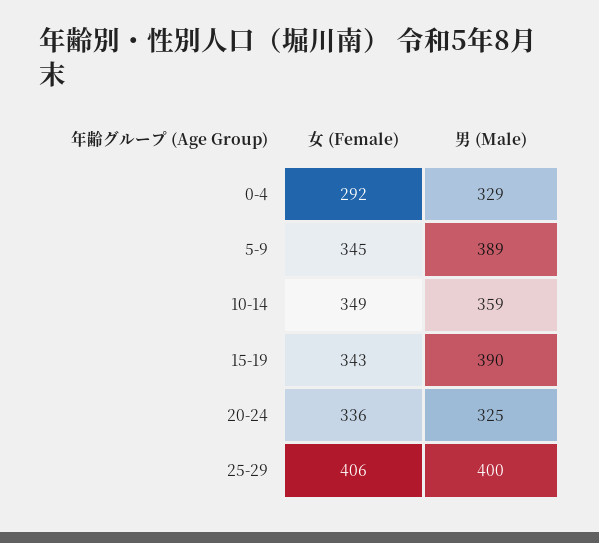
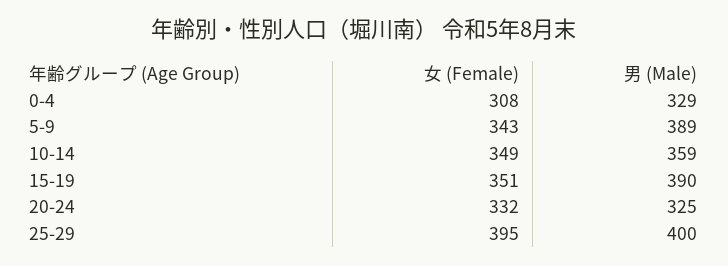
女 (Female), 0-4: 292 -> 308
女 (Female), 5-9: 345 -> 343
女 (Female), 15-19: 343 -> 351
女 (Female), 20-24: 336 -> 332
女 (Female), 25-29: 406 -> 395

